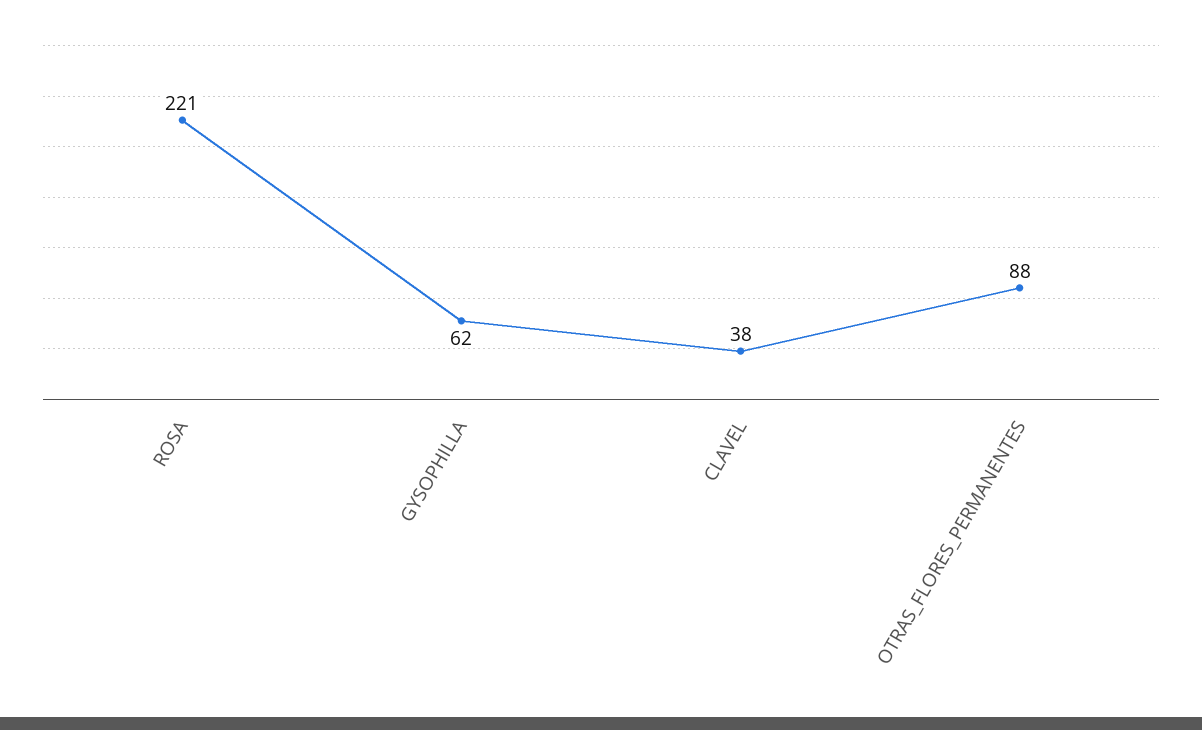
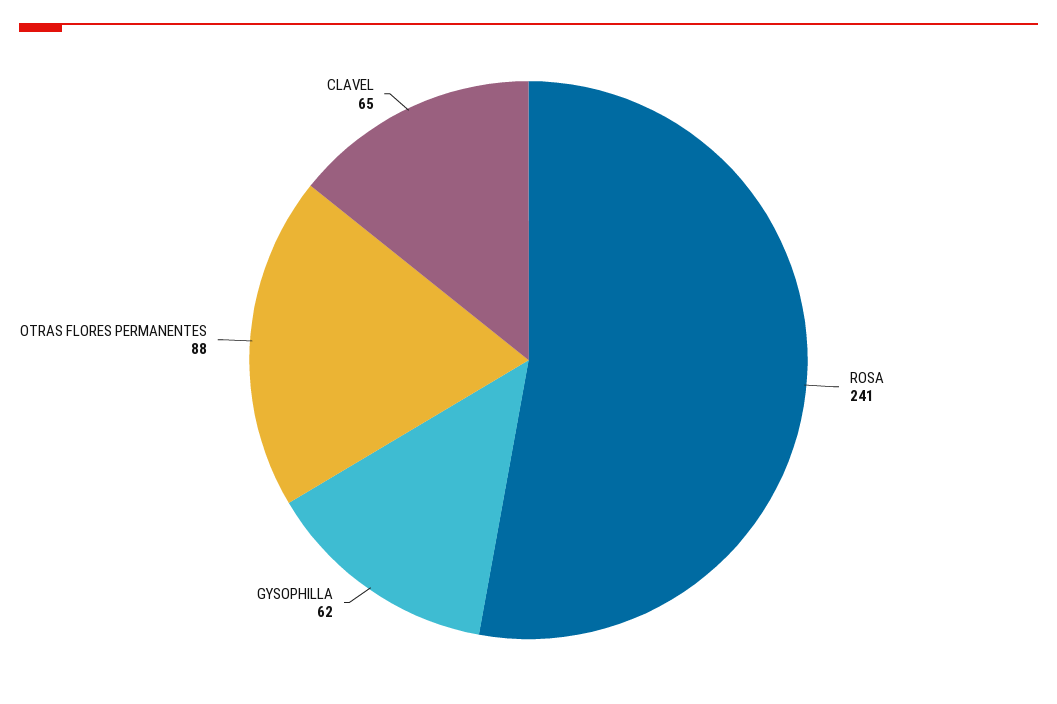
ROSA: 221 -> 241
CLAVEL: 38 -> 65

